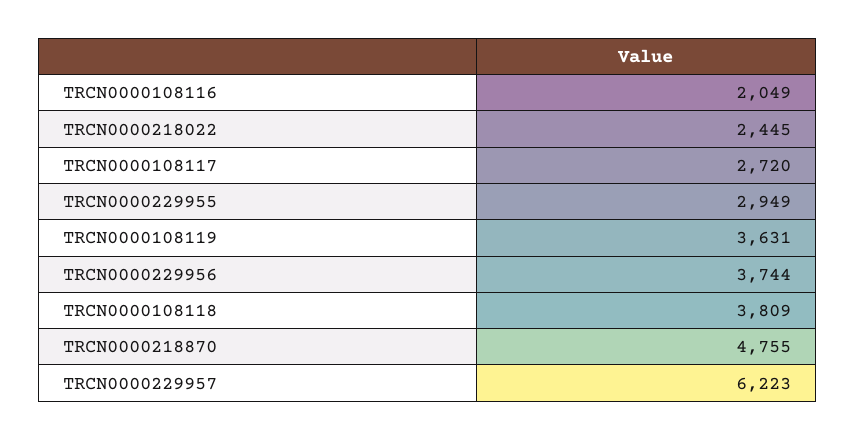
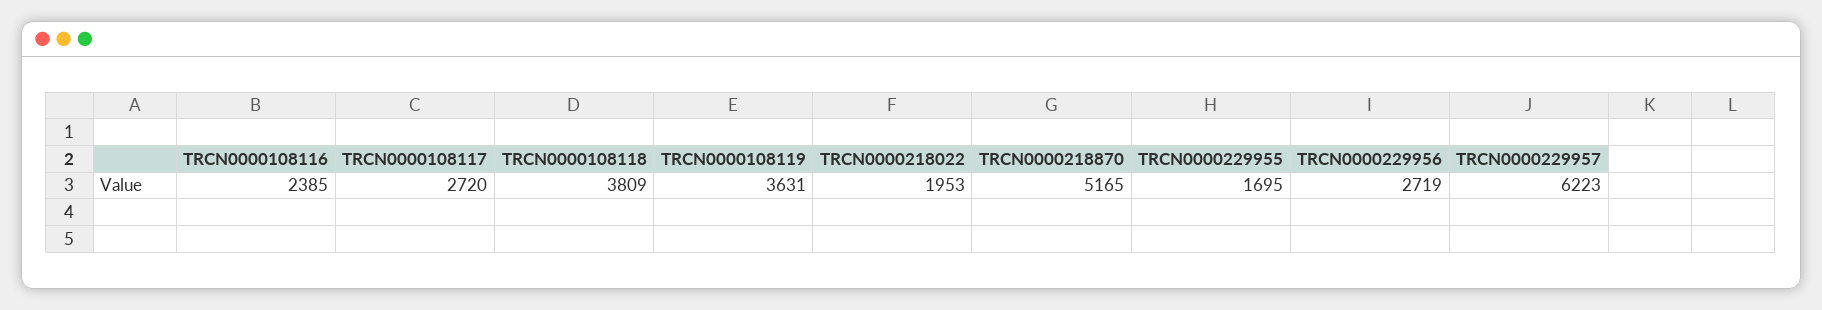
TRCN0000108116: 2049 -> 2385
TRCN0000218022: 2445 -> 1953
TRCN0000229955: 2949 -> 1695
TRCN0000229956: 3744 -> 2719
TRCN0000218870: 4755 -> 5165

